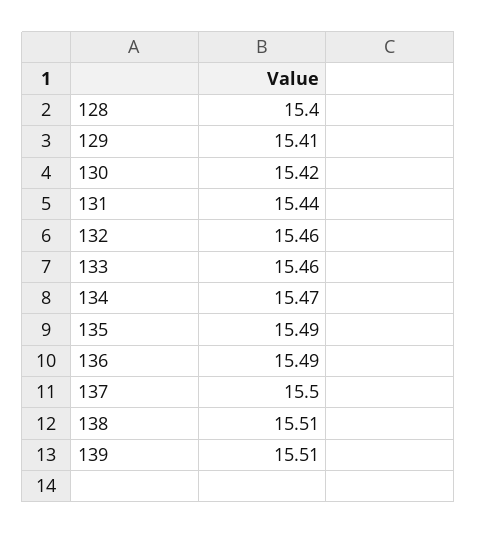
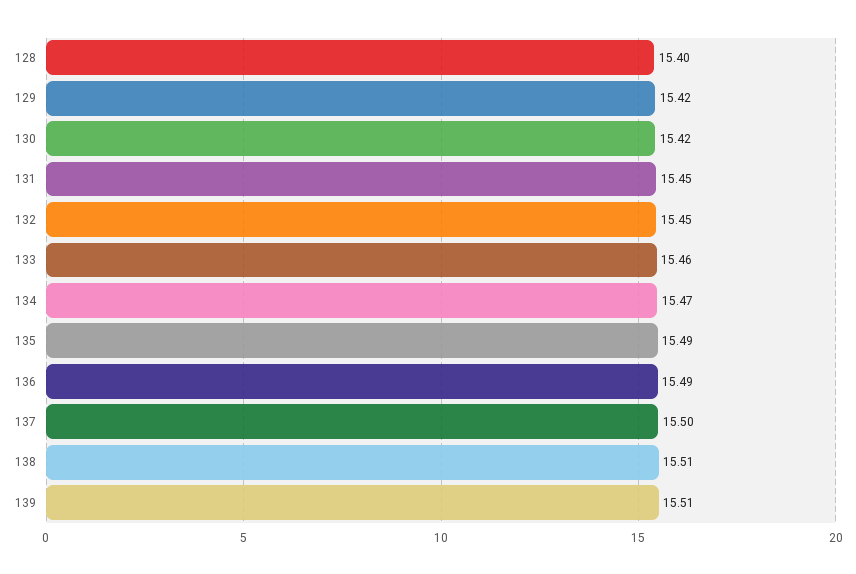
129: 15.41 -> 15.42
131: 15.44 -> 15.45
132: 15.46 -> 15.45

